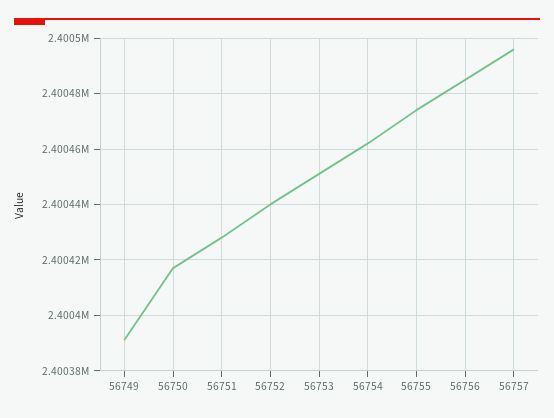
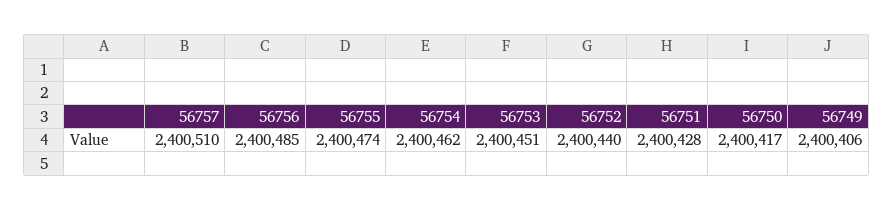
56749: 2400390 -> 2400406
56757: 2400495 -> 2400510

